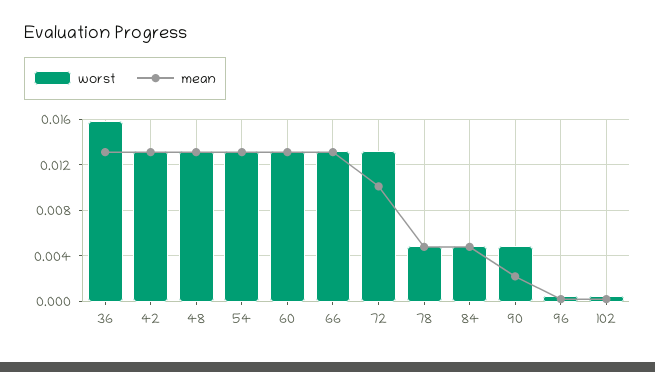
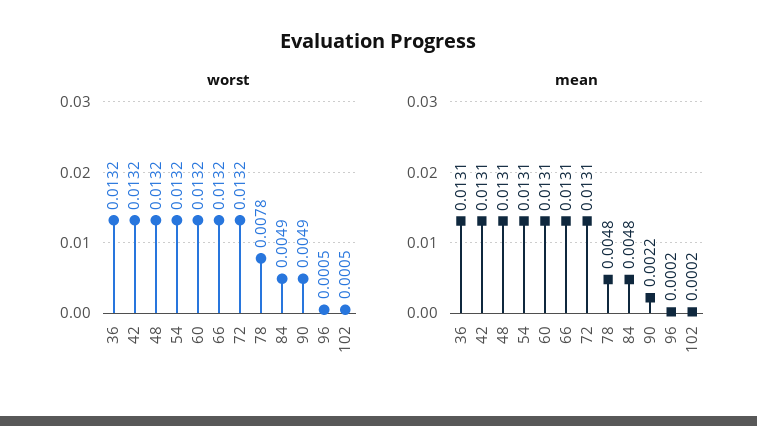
worst, 36: 0.016 -> 0.0132
mean, 72: 0.01 -> 0.0131
worst, 78: 0.005 -> 0.0078

